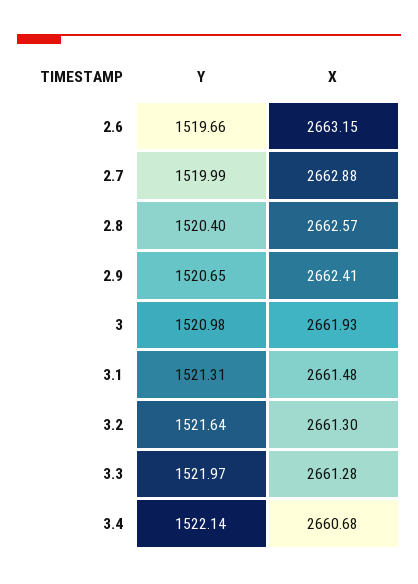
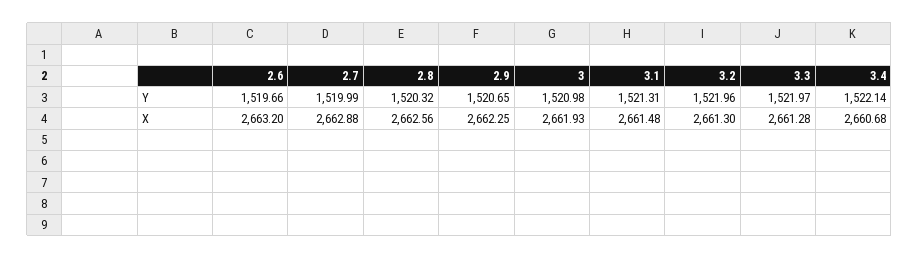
X, 2.6: 2663.15 -> 2663.2
Y, 2.8: 1520.4 -> 1520.32
X, 2.8: 2662.57 -> 2662.56
X, 2.9: 2662.41 -> 2662.25
Y, 3.2: 1521.64 -> 1521.96

